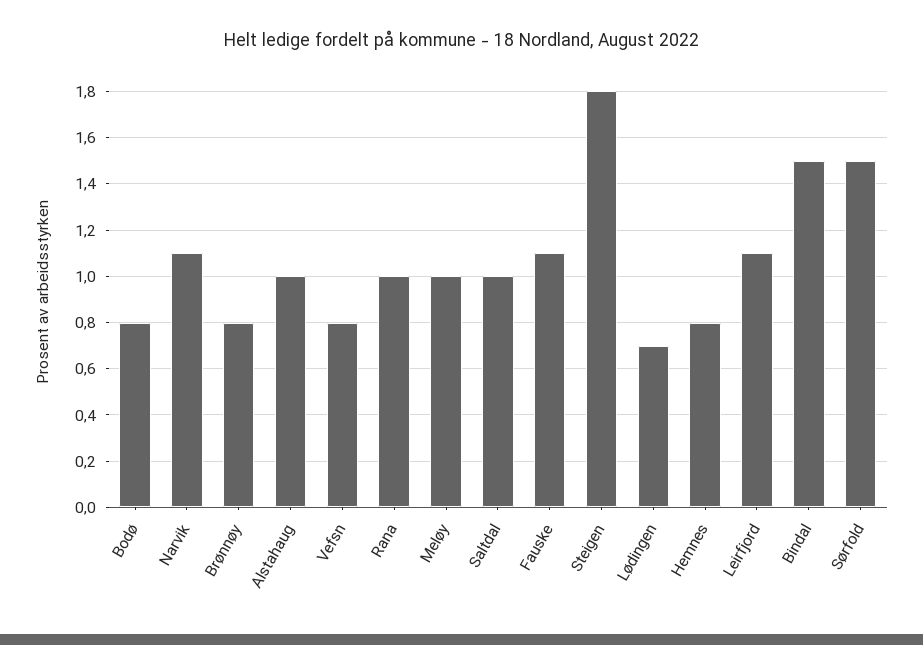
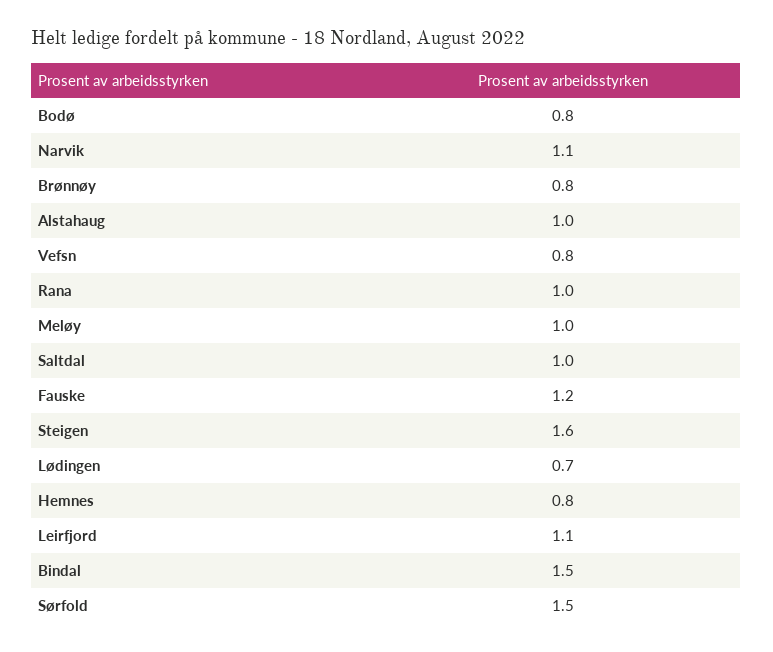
Fauske: 1.1 -> 1.2
Steigen: 1.8 -> 1.6

